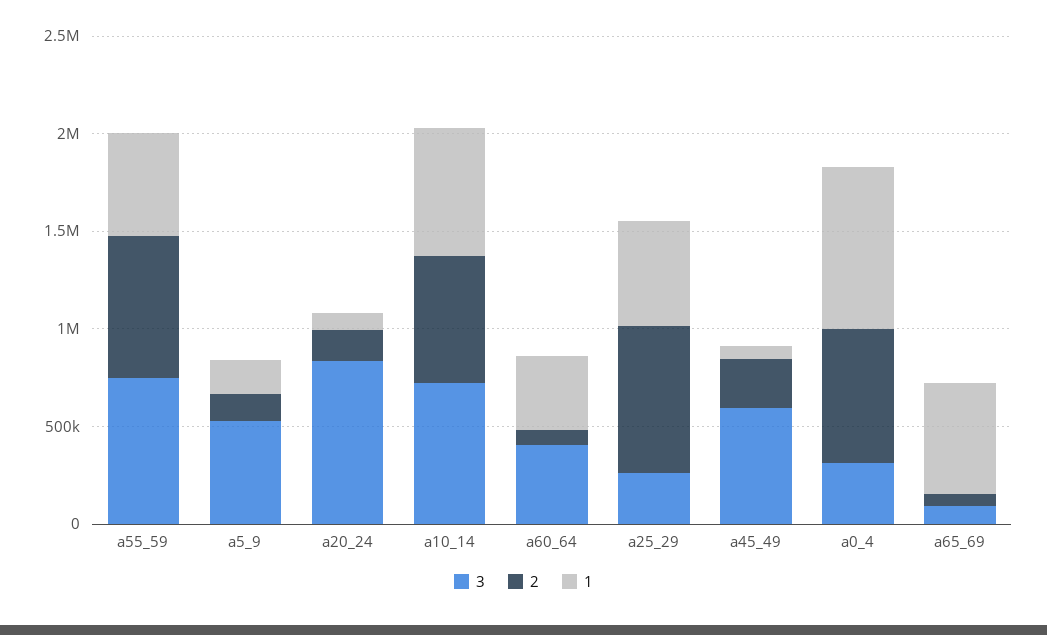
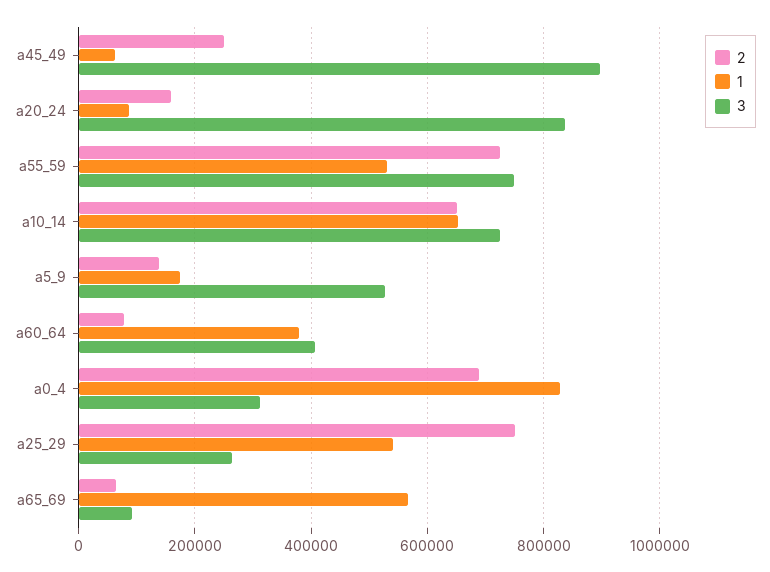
3, a45_49: 600000 -> 900000

